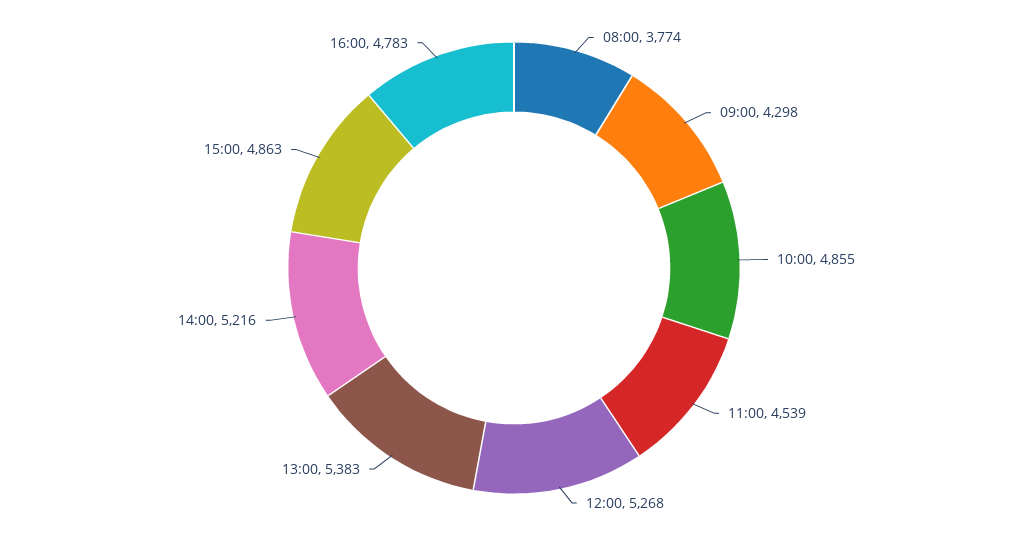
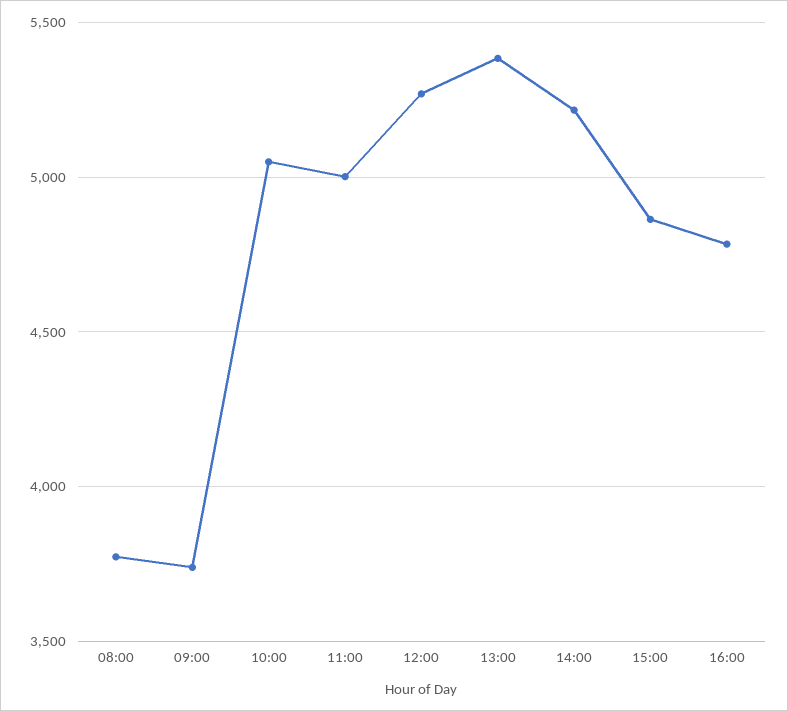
09:00: 4298 -> 3750
10:00: 4855 -> 5050
11:00: 4539 -> 5000

